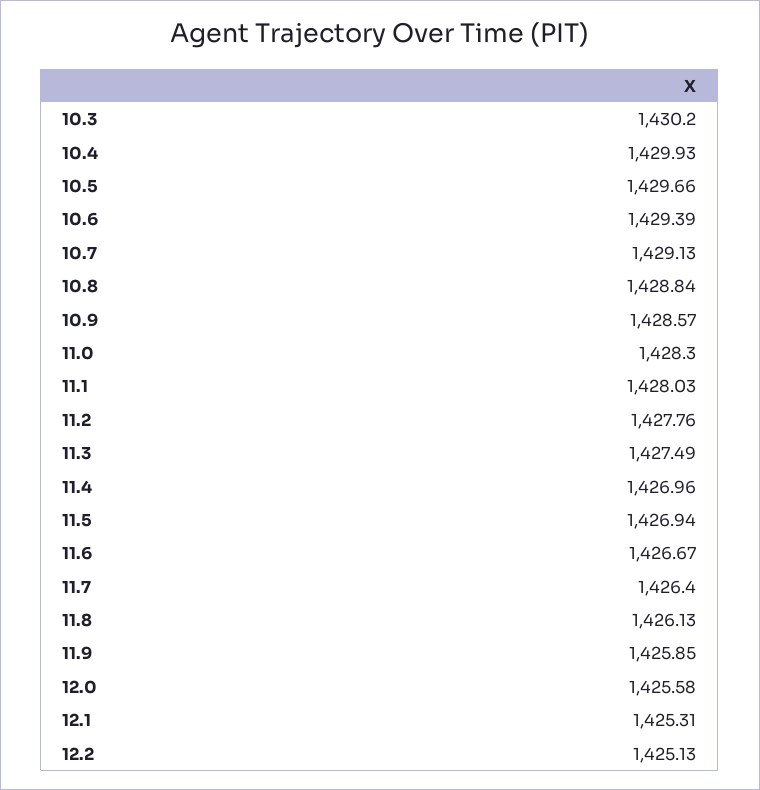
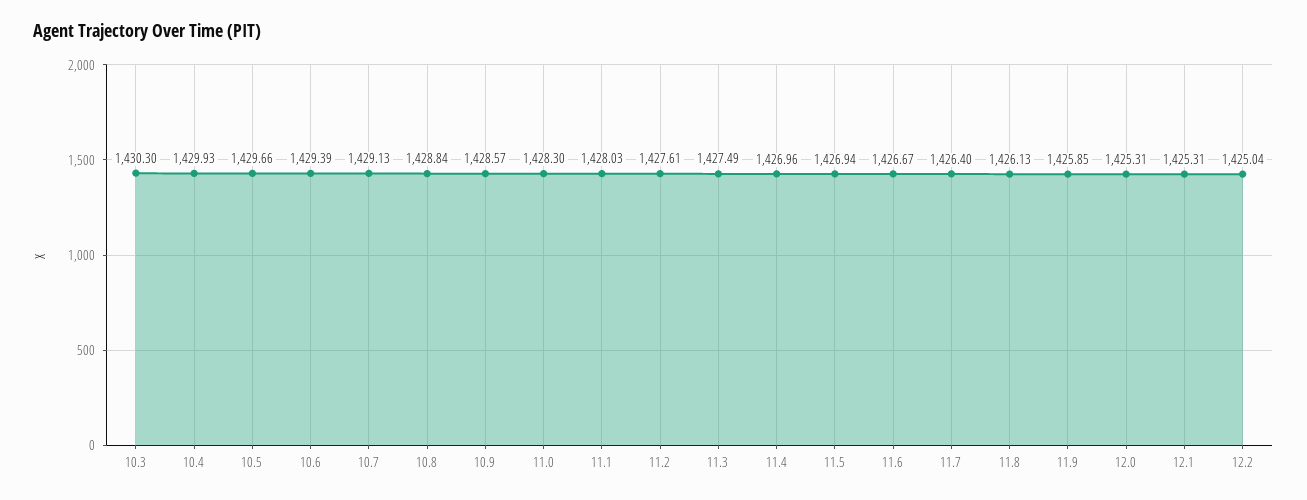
10.3: 1430.2 -> 1430.3
11.2: 1427.76 -> 1427.61
12.0: 1425.58 -> 1425.31
12.2: 1425.13 -> 1425.04

